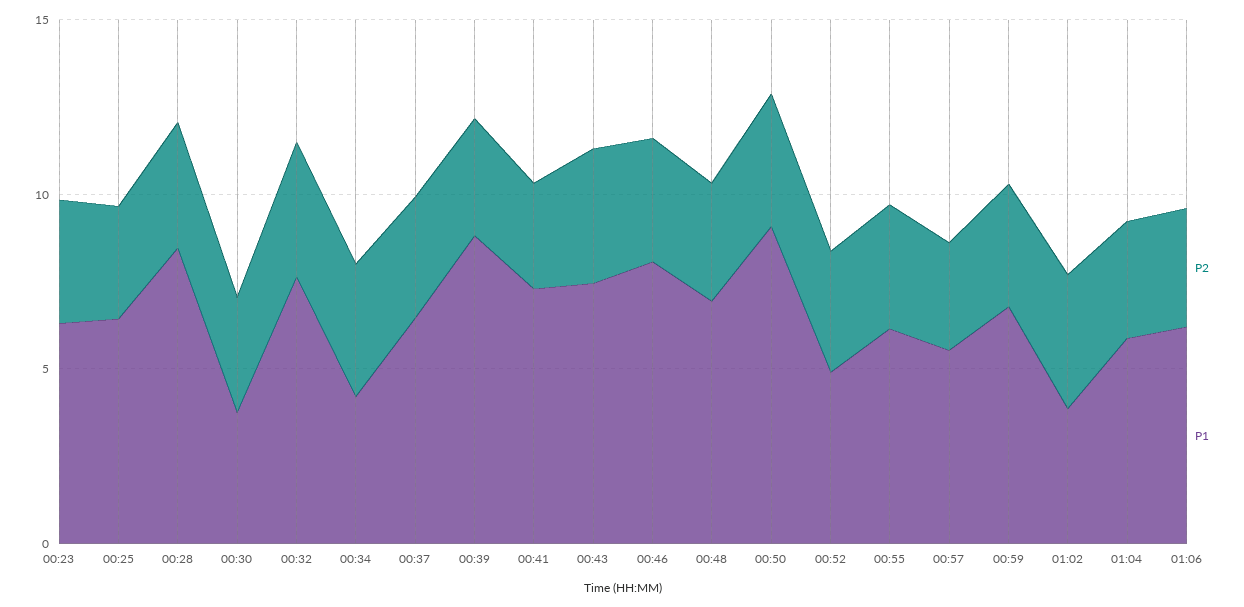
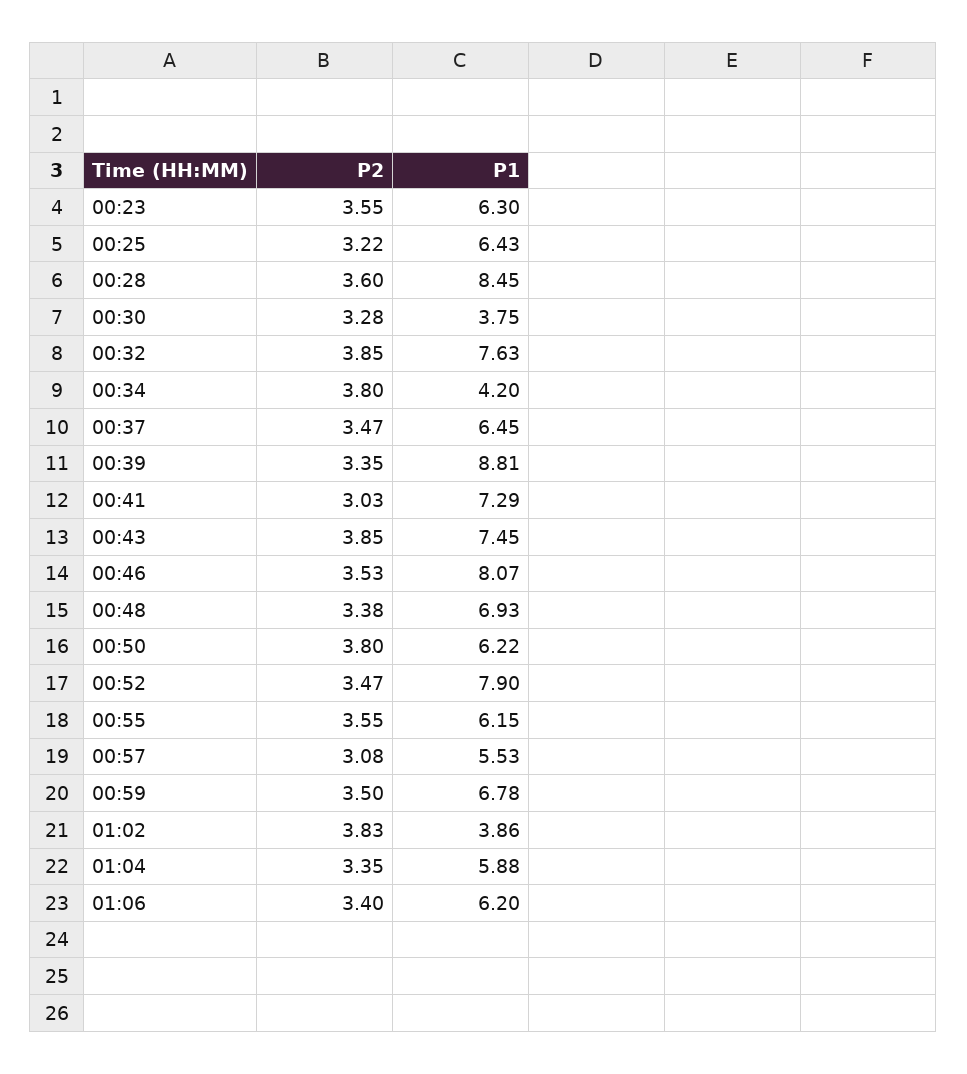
P1, 00:50: 9 -> 6.22
P1, 00:52: 5 -> 7.9

